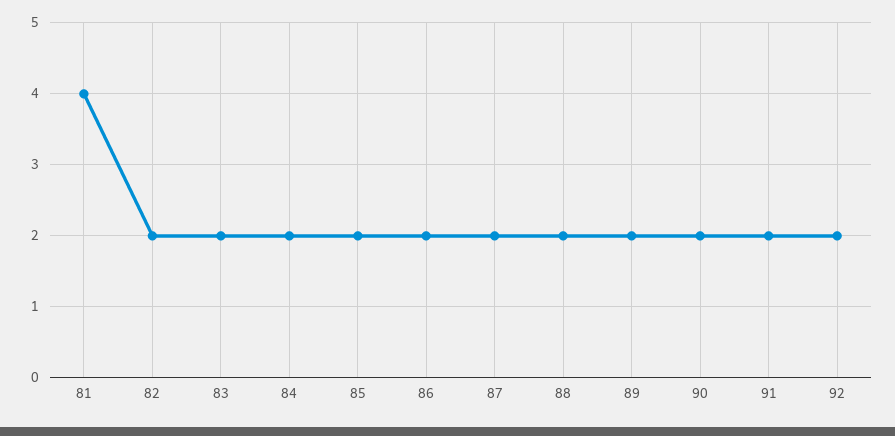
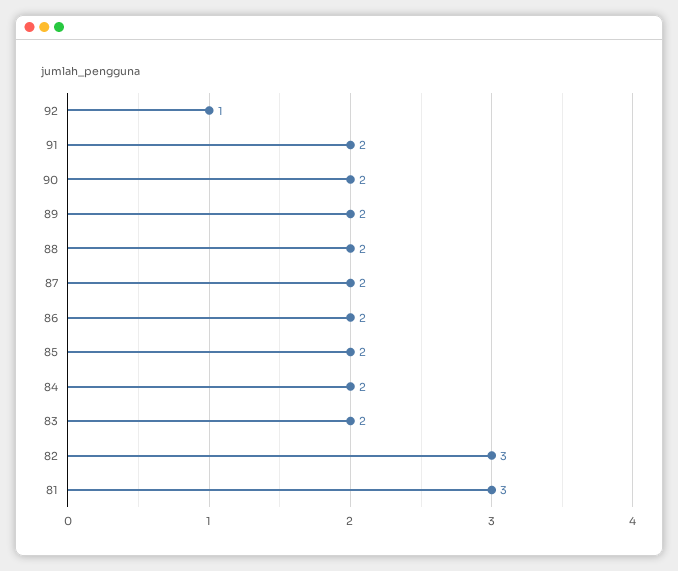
81: 4 -> 3
82: 2 -> 3
92: 2 -> 1

